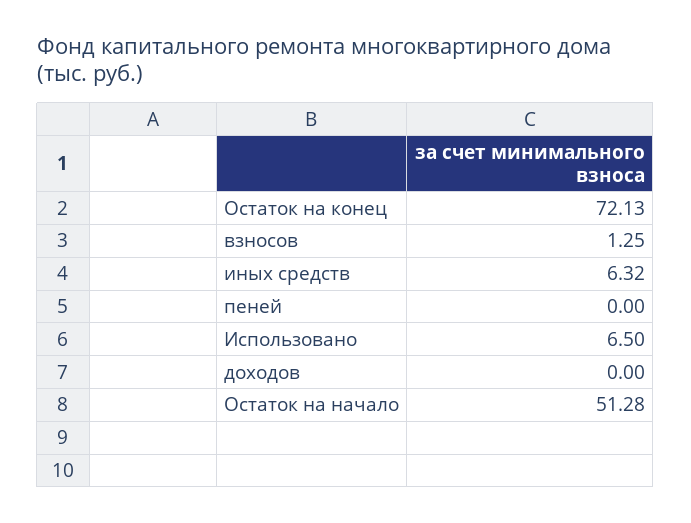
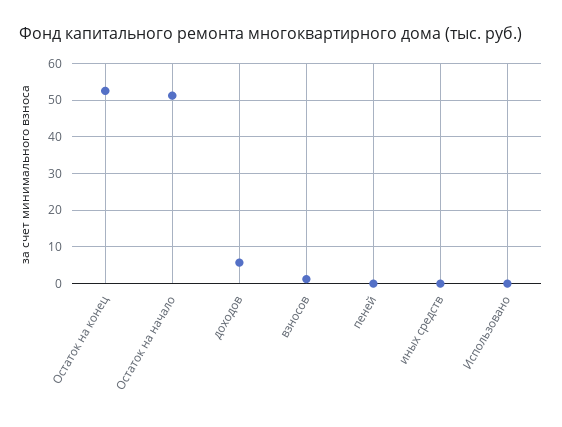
Остаток на конец: 72.13 -> 52
иных средств: 6.32 -> 0
Использовано: 6.5 -> 0
доходов: 0 -> 6

